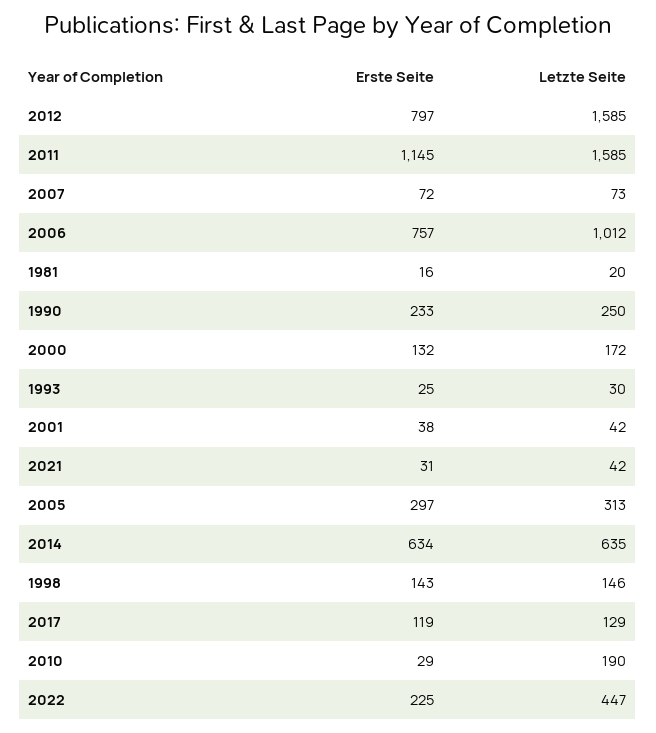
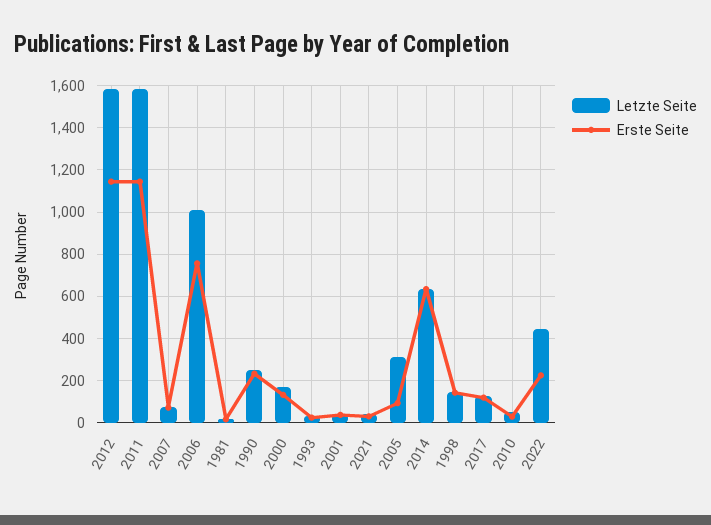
Erste Seite, 2012: 797 -> 1150
Erste Seite, 2005: 297 -> 100
Letzte Seite, 2010: 190 -> 50

